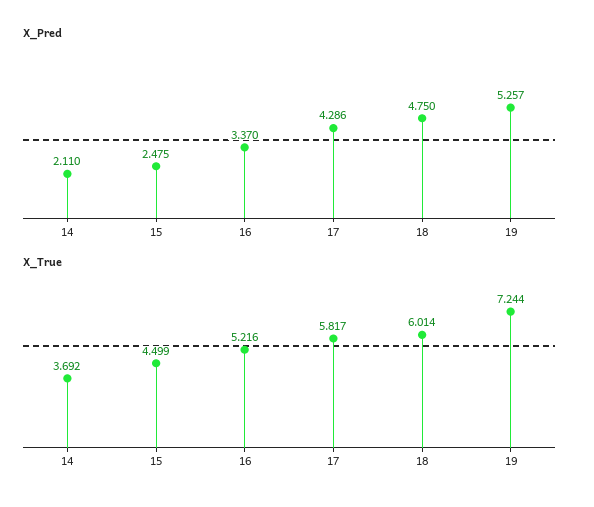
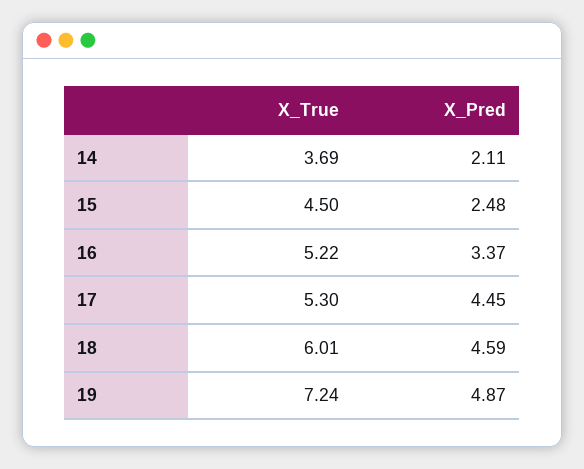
X_Pred, 17: 4.286 -> 4.45
X_Pred, 18: 4.75 -> 4.59
X_Pred, 19: 5.257 -> 4.87
X_True, 17: 5.817 -> 5.3

